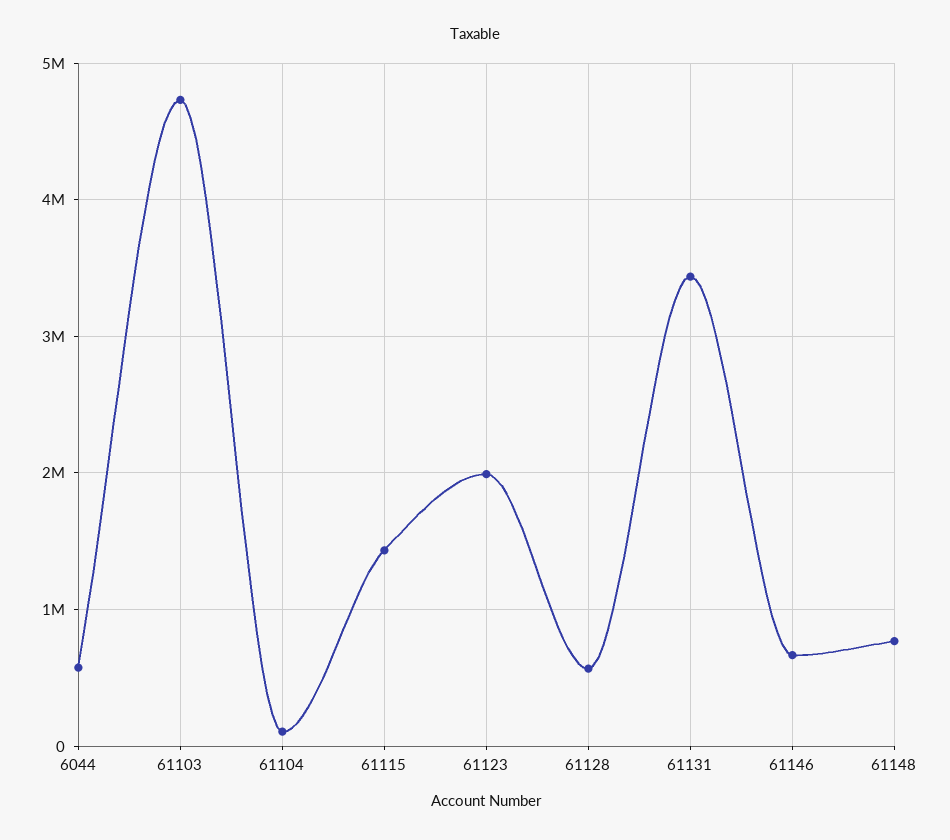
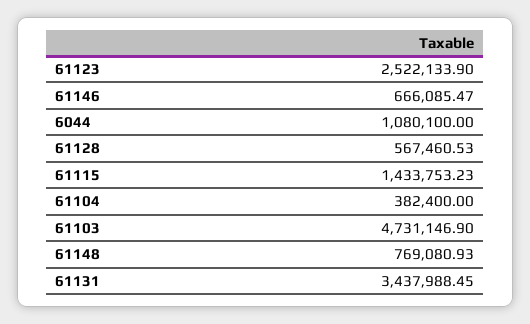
6044: 600000 -> 1080100
61104: 100000 -> 382400
61123: 2000000 -> 2522133.9

